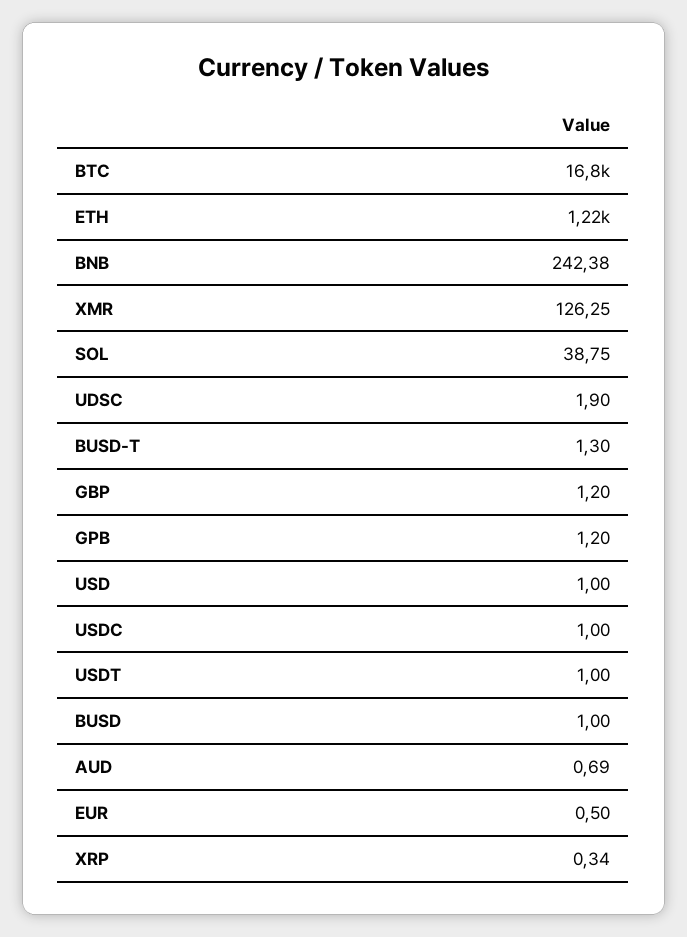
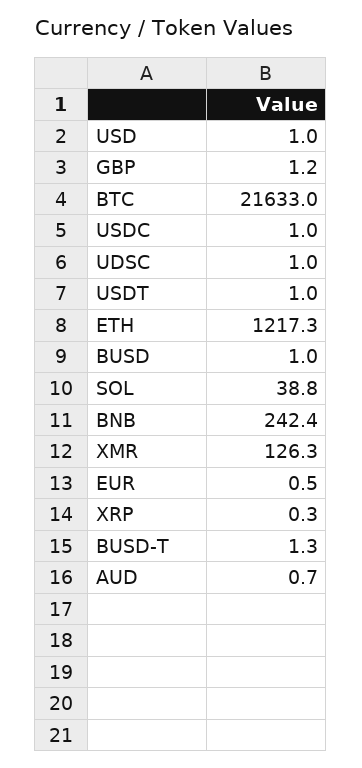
BTC: 16800 -> 21633
UDSC: 1.9 -> 1
GPB: 1.2 -> none

